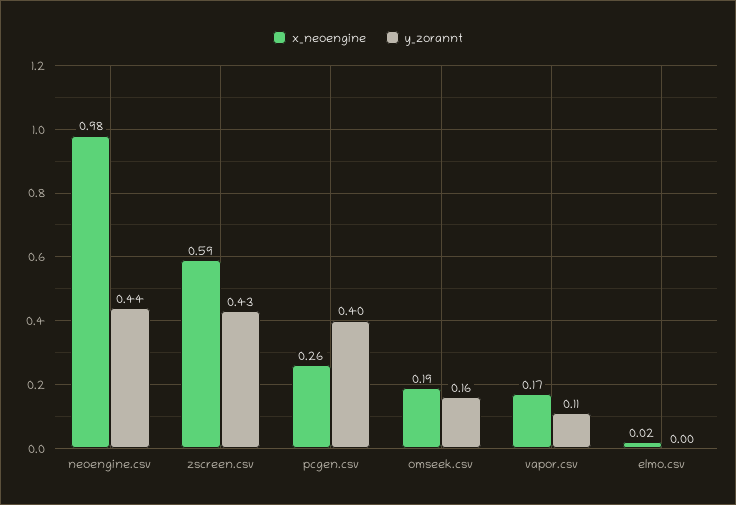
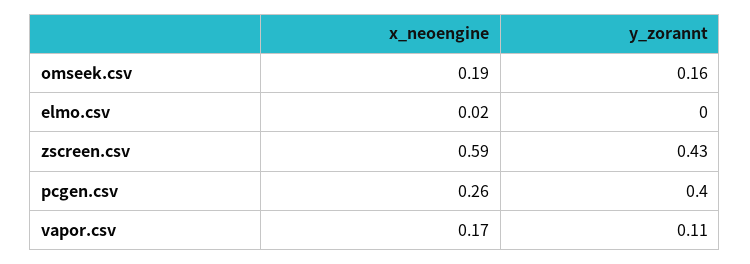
x_neoengine, neoengine.csv: 0.98 -> none
y_zorannt, neoengine.csv: 0.44 -> none

